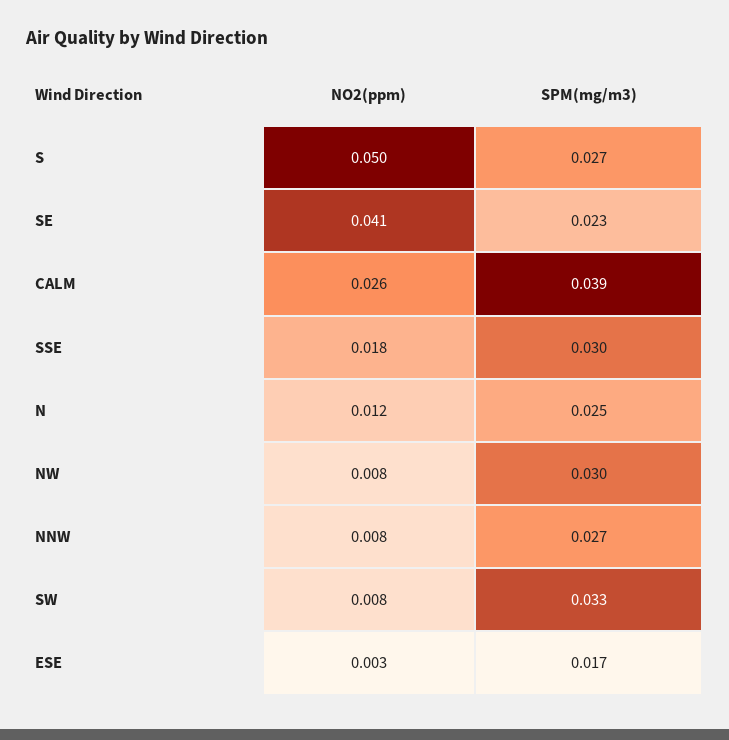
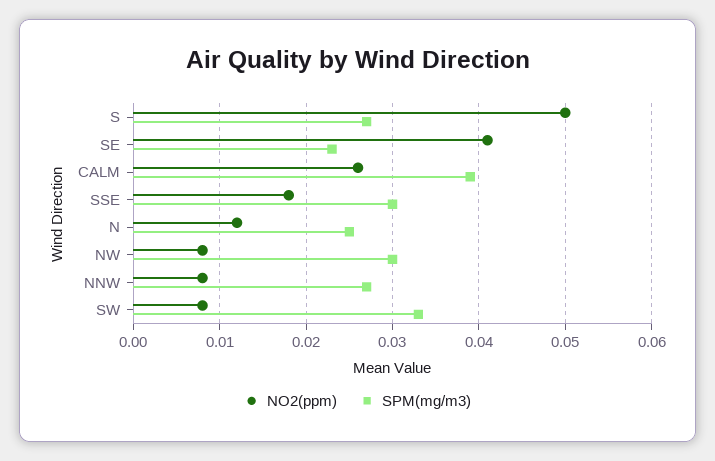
NO2(ppm), ESE: 0.003 -> none
SPM(mg/m3), ESE: 0.017 -> none

